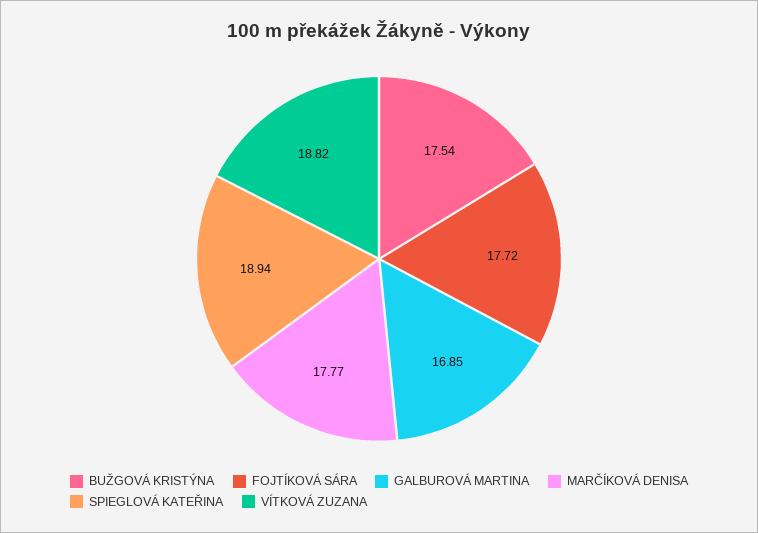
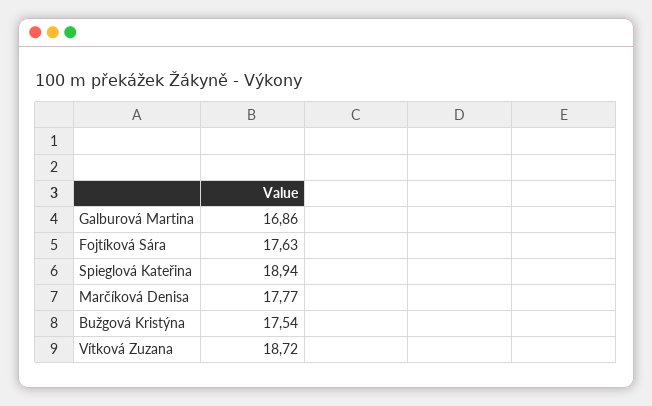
FOJTÍKOVÁ SÁRA: 17.72 -> 17.63
GALBUROVÁ MARTINA: 16.85 -> 16.86
VÍTKOVÁ ZUZANA: 18.82 -> 18.72

